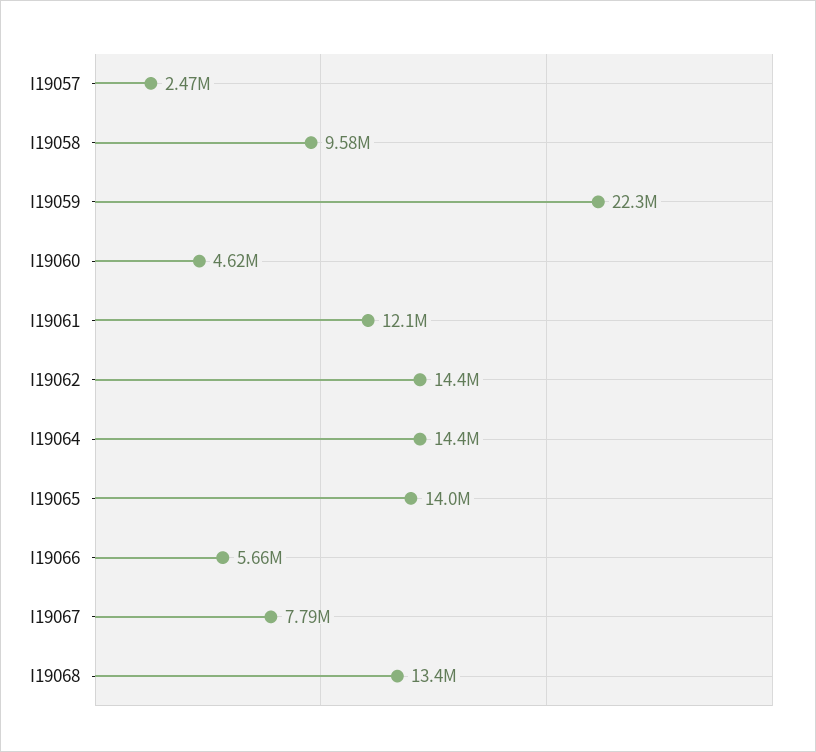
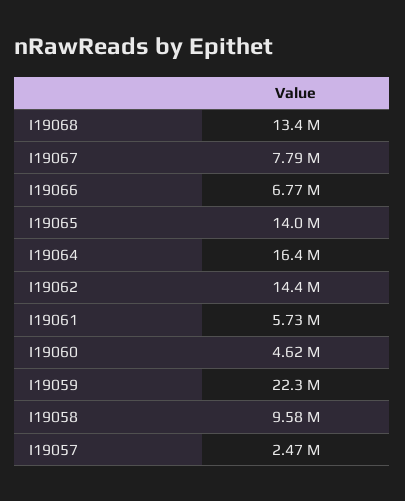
I19061: 12100000 -> 5730000
I19064: 14400000 -> 16400000
I19066: 5660000 -> 6770000

